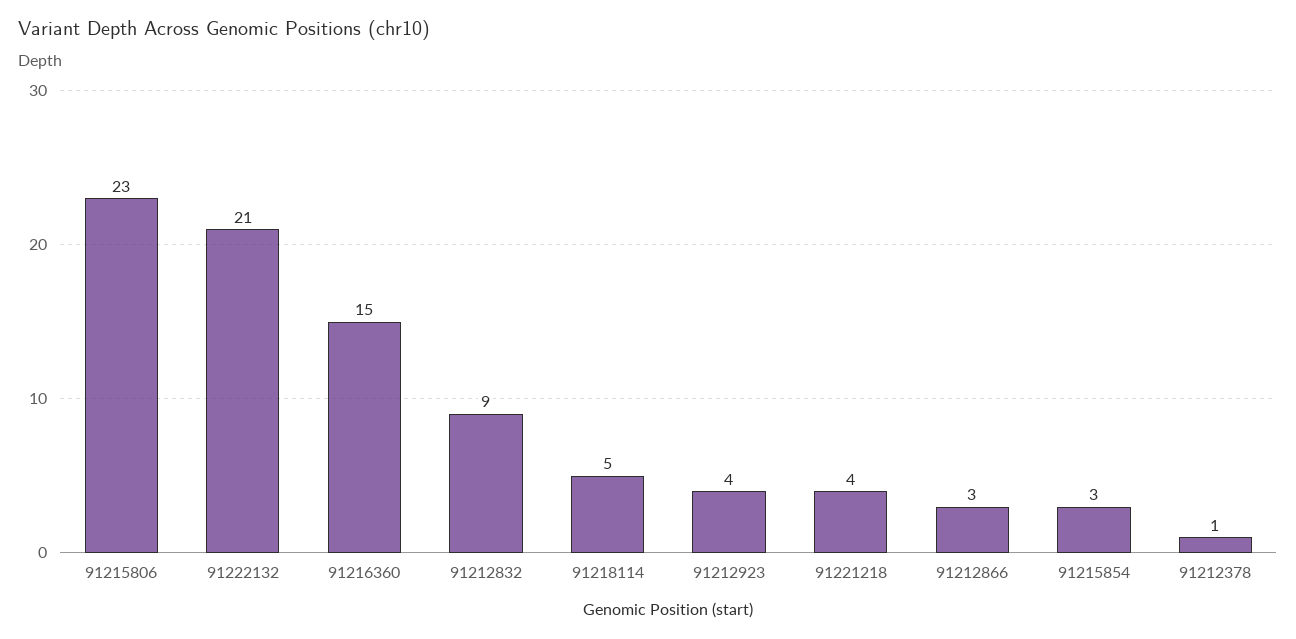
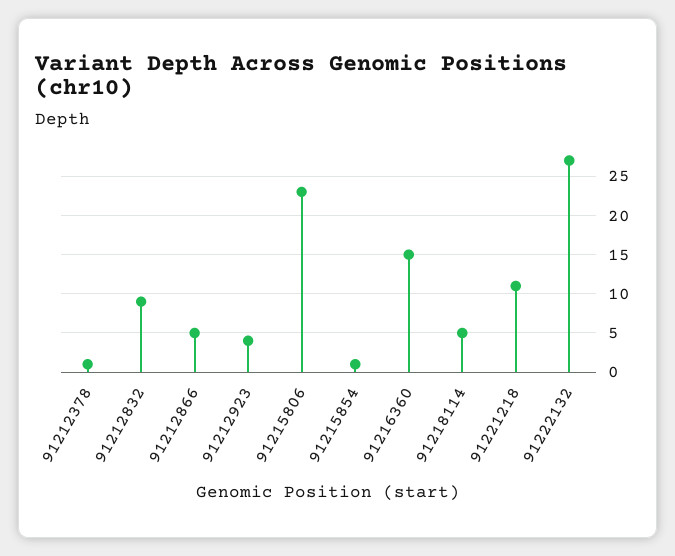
91222132: 21 -> 27
91221218: 4 -> 11
91212866: 3 -> 5
91215854: 3 -> 1

